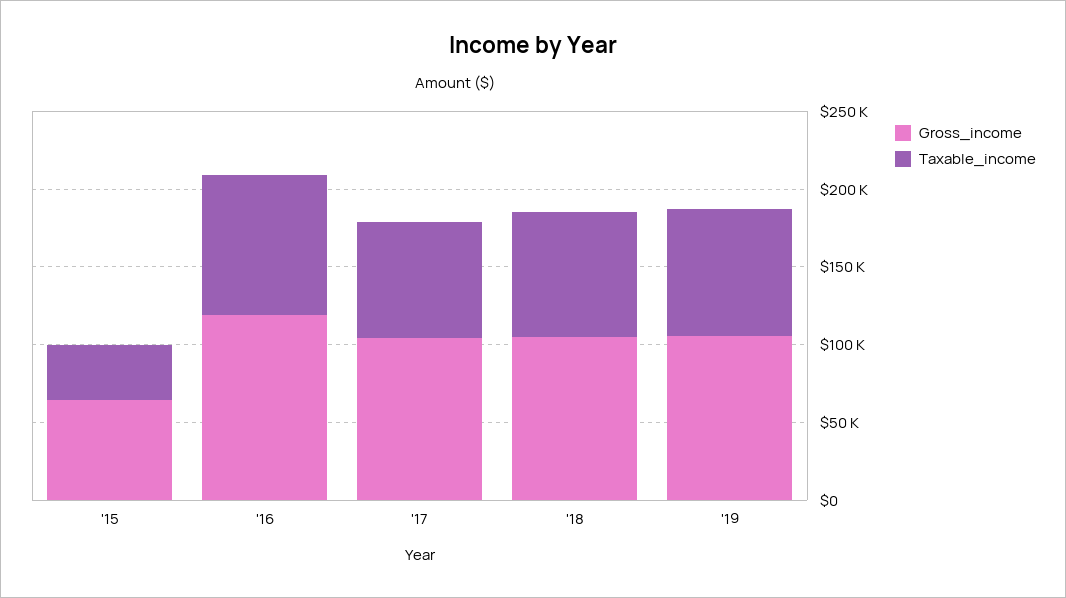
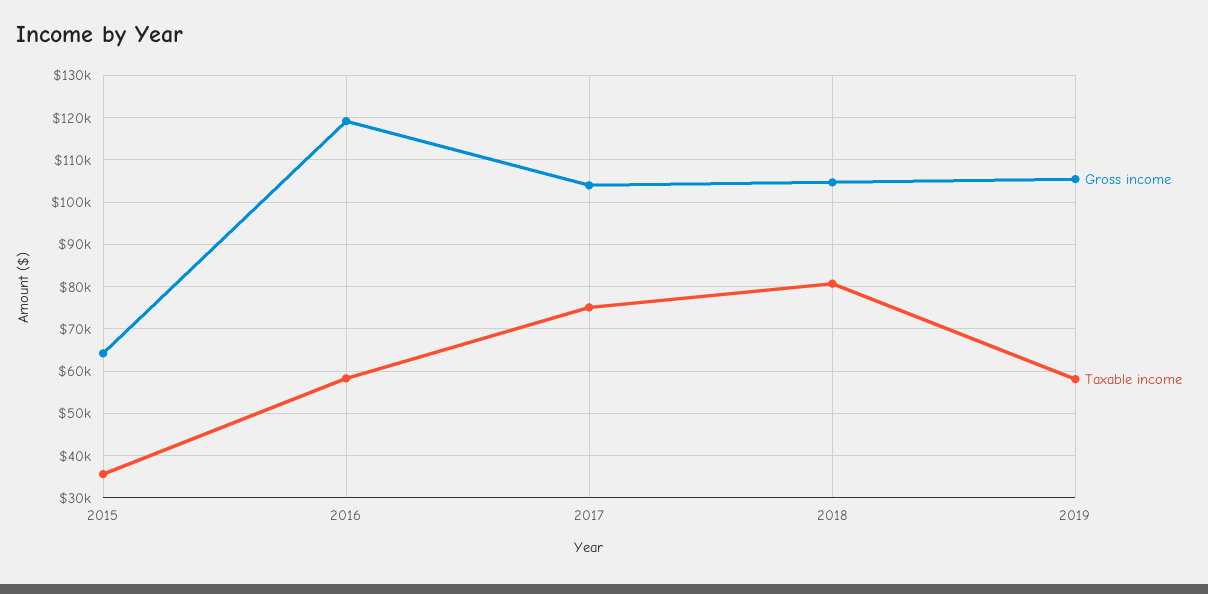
Taxable_income, '16: 90000 -> 58000
Taxable_income, '19: 80000 -> 58000

